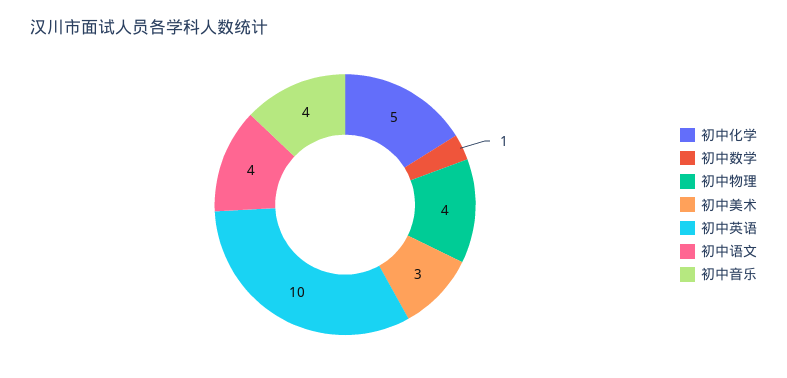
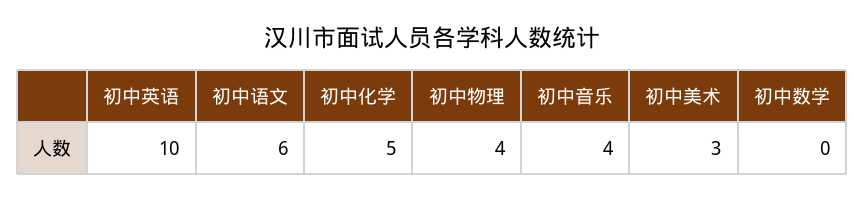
初中数学: 1 -> 0
初中语文: 4 -> 6

